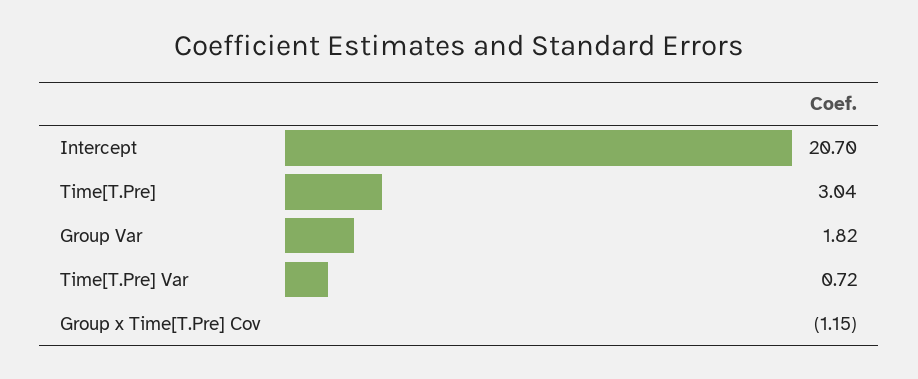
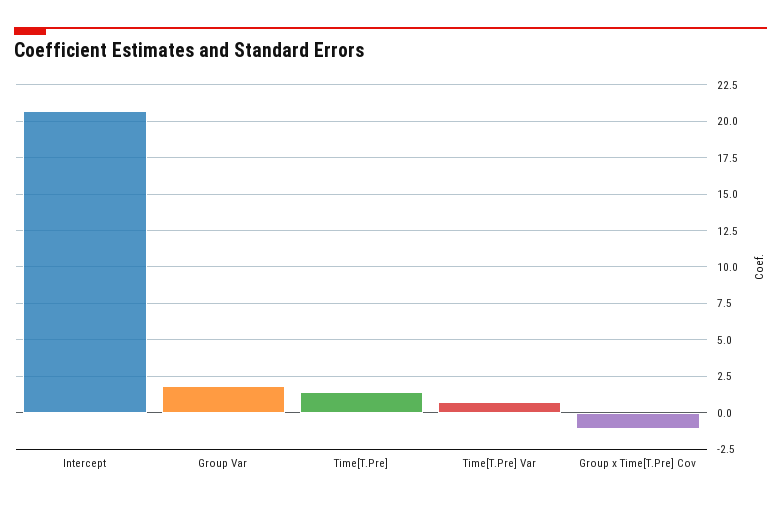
Time[T.Pre]: 3.04 -> 1.5

